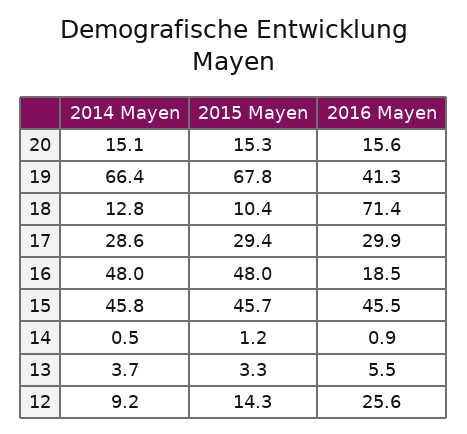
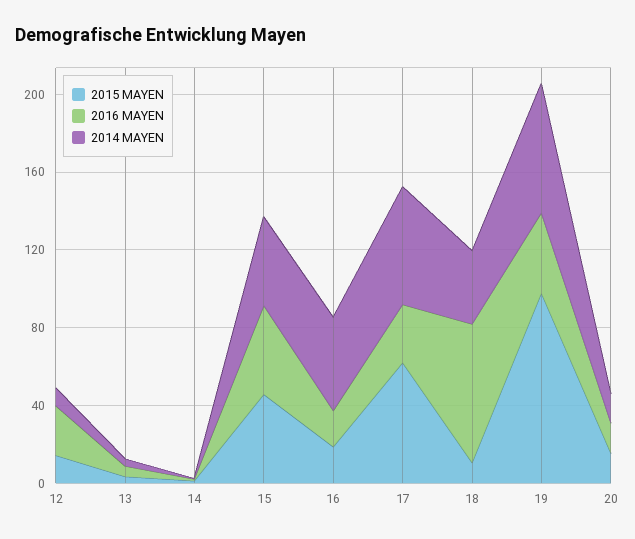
2015 Mayen, 19: 67.8 -> 100
2014 Mayen, 18: 12.8 -> 40
2014 Mayen, 17: 28.6 -> 60
2015 Mayen, 17: 29.4 -> 60
2015 Mayen, 16: 48 -> 20

